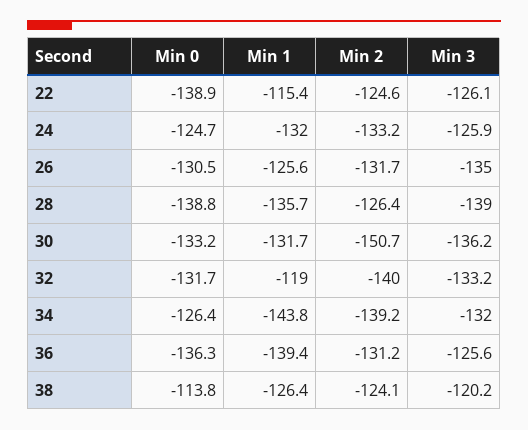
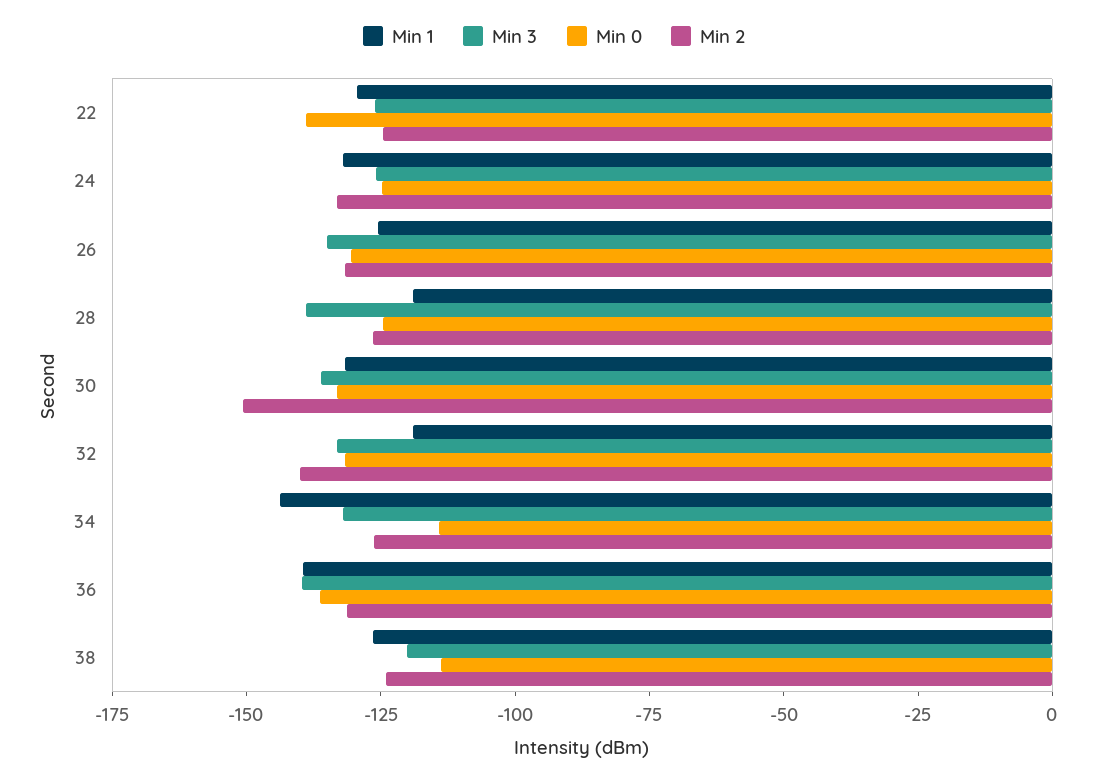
Min 1, 22: -115.4 -> -130
Min 0, 28: -138.8 -> -125
Min 1, 28: -135.7 -> -120
Min 0, 34: -126.4 -> -115
Min 2, 34: -139.2 -> -125
Min 3, 36: -125.6 -> -140

